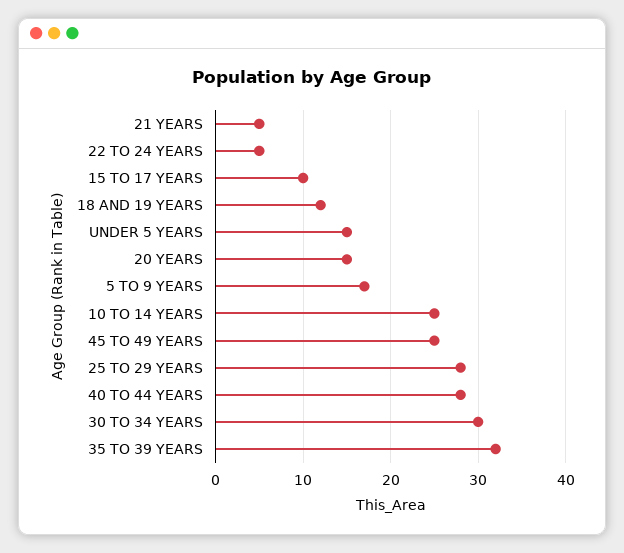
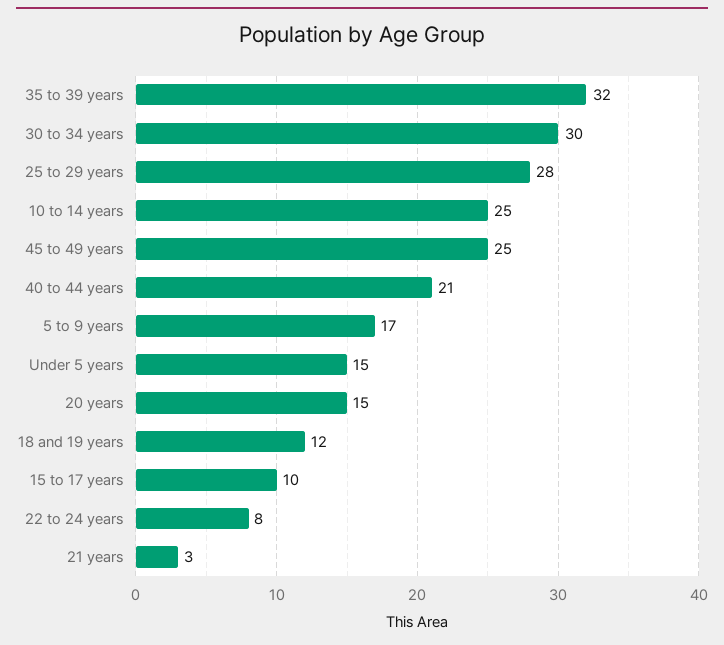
21 YEARS: 5 -> 3
22 TO 24 YEARS: 5 -> 8
40 TO 44 YEARS: 28 -> 21

